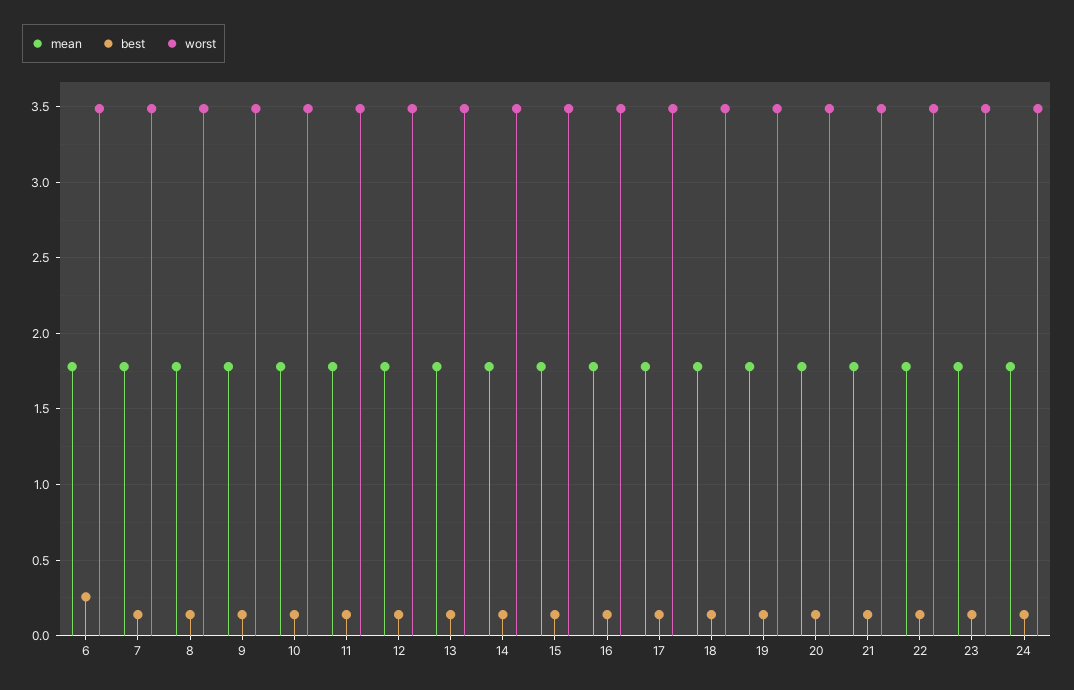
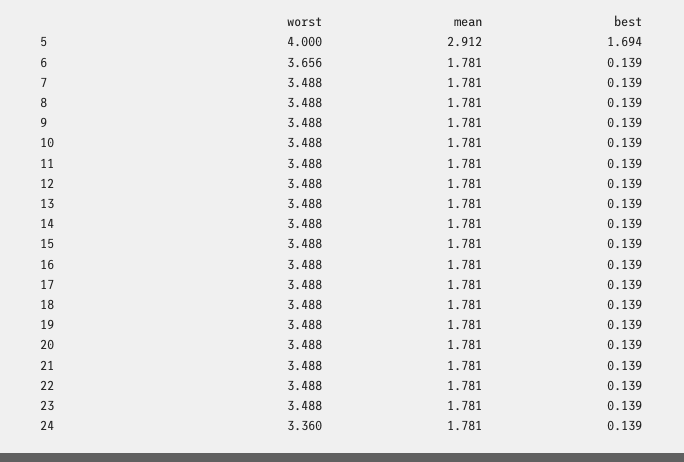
best, 6: 0.25 -> 0.139
worst, 6: 3.5 -> 3.656
worst, 24: 3.5 -> 3.36
worst, 5: none -> 4
mean, 5: none -> 2.912
best, 5: none -> 1.694

